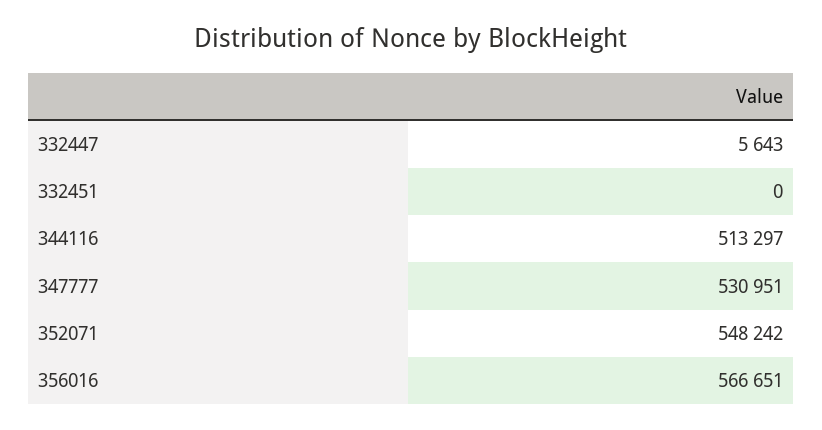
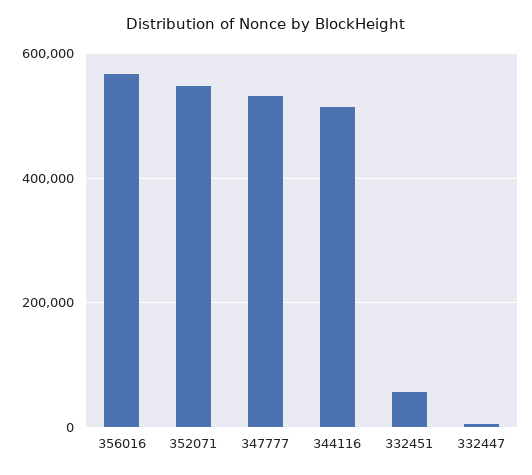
332451: 0 -> 60000

